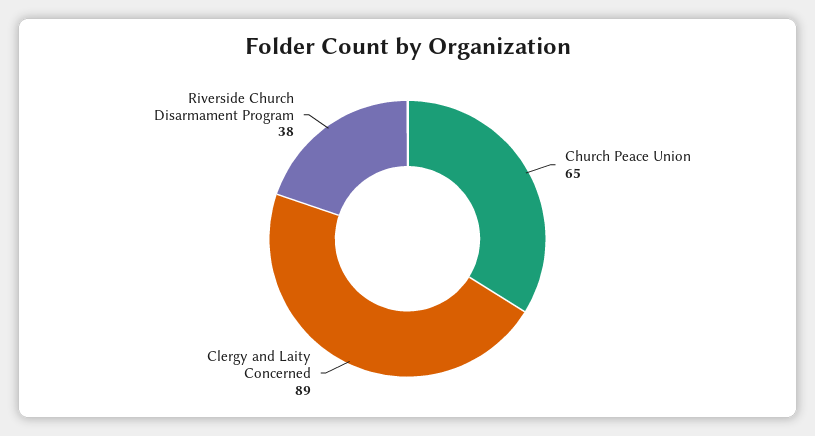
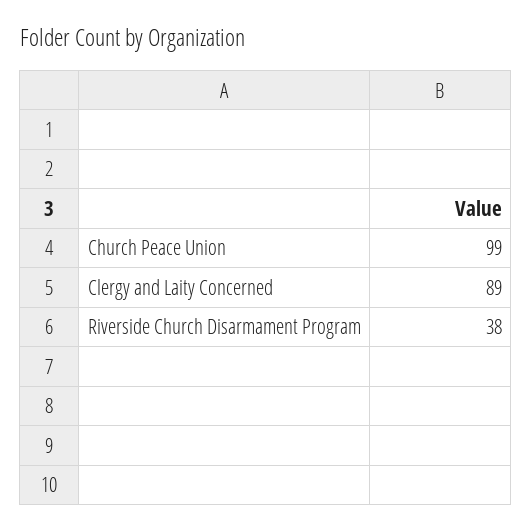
Church Peace Union: 65 -> 99

